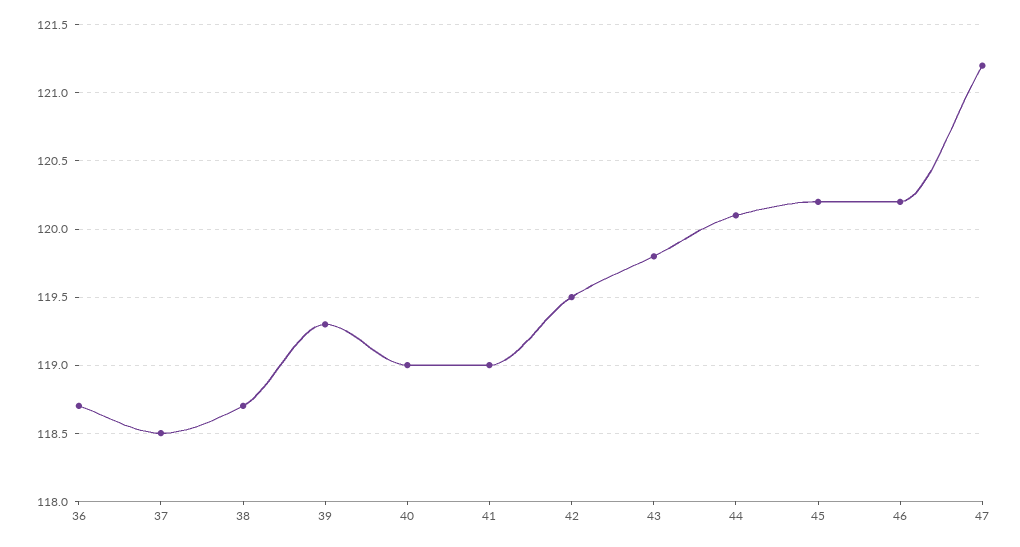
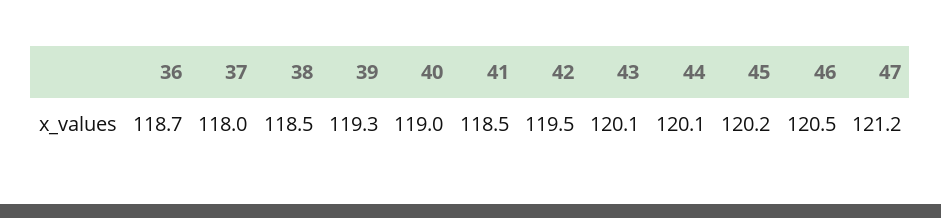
37: 118.5 -> 118
38: 118.7 -> 118.5
41: 119 -> 118.5
43: 119.8 -> 120.1
46: 120.2 -> 120.5

